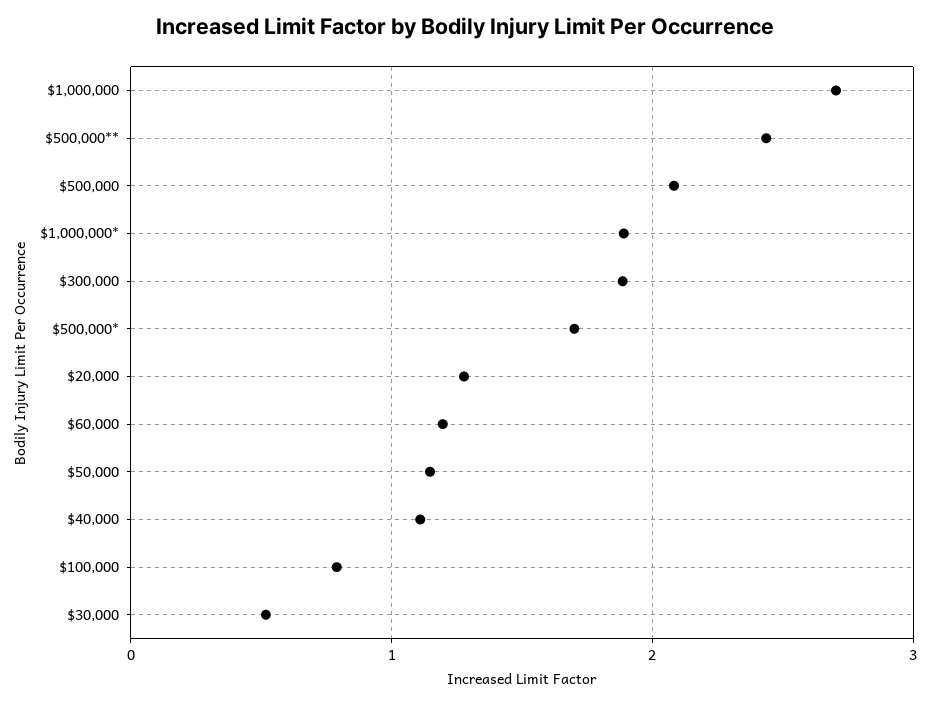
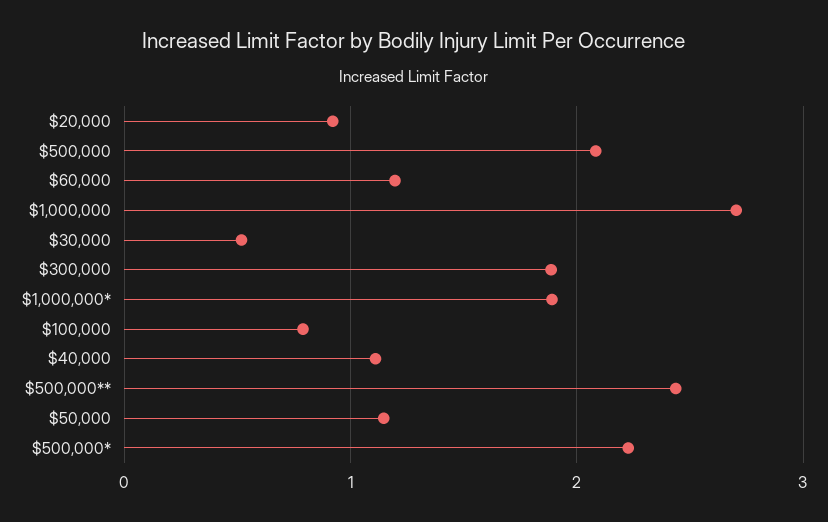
$500,000*: 1.7 -> 2.2
$20,000: 1.3 -> 0.9

